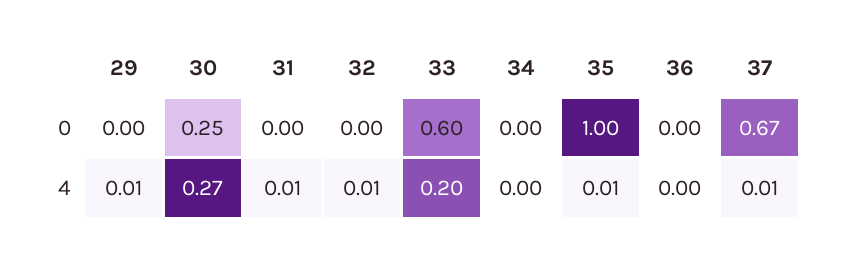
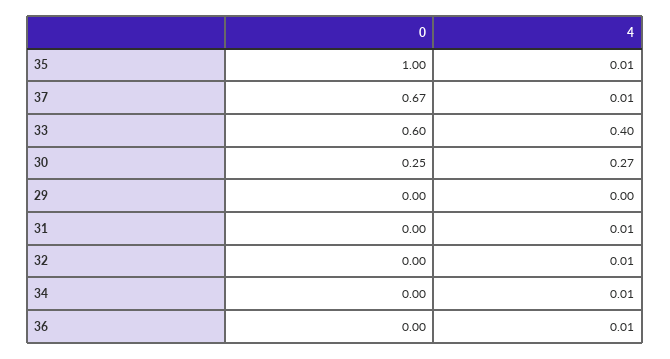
29, 4: 0.01 -> 0
33, 4: 0.2 -> 0.4
34, 4: 0 -> 0.01
36, 4: 0 -> 0.01

